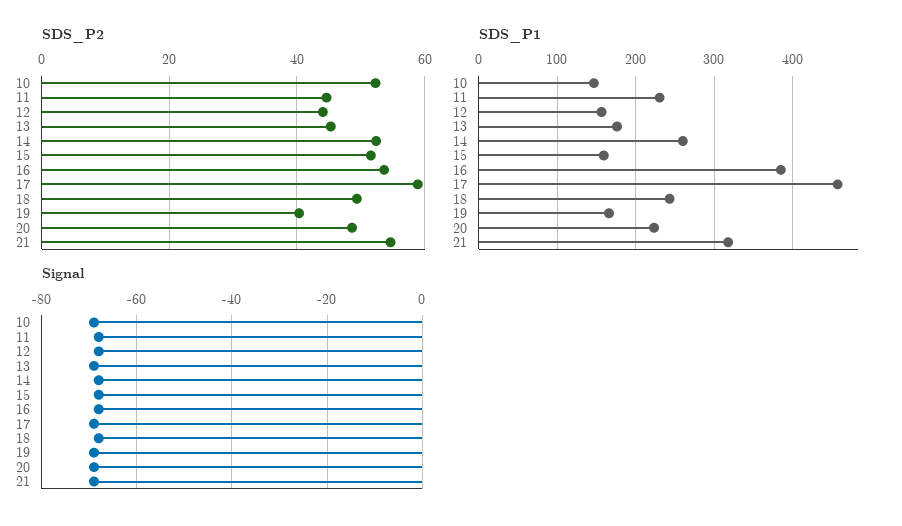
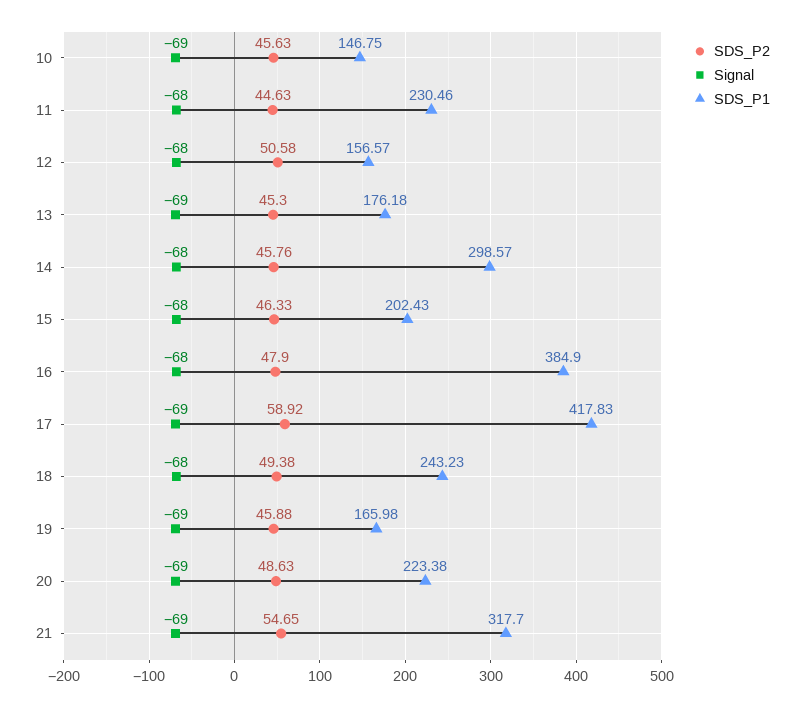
SDS_P2, 10: 52 -> 45.63
SDS_P2, 12: 44 -> 50.58
SDS_P2, 14: 52 -> 45.76
SDS_P2, 15: 52 -> 46.33
SDS_P2, 16: 54 -> 47.9
SDS_P2, 19: 40 -> 45.88
SDS_P1, 14: 260 -> 298.57
SDS_P1, 15: 160 -> 202.43
SDS_P1, 17: 460 -> 417.83

